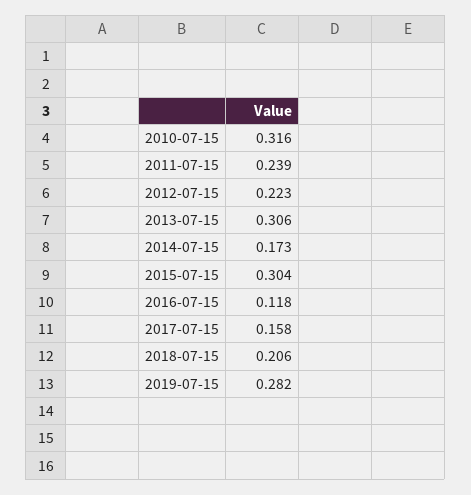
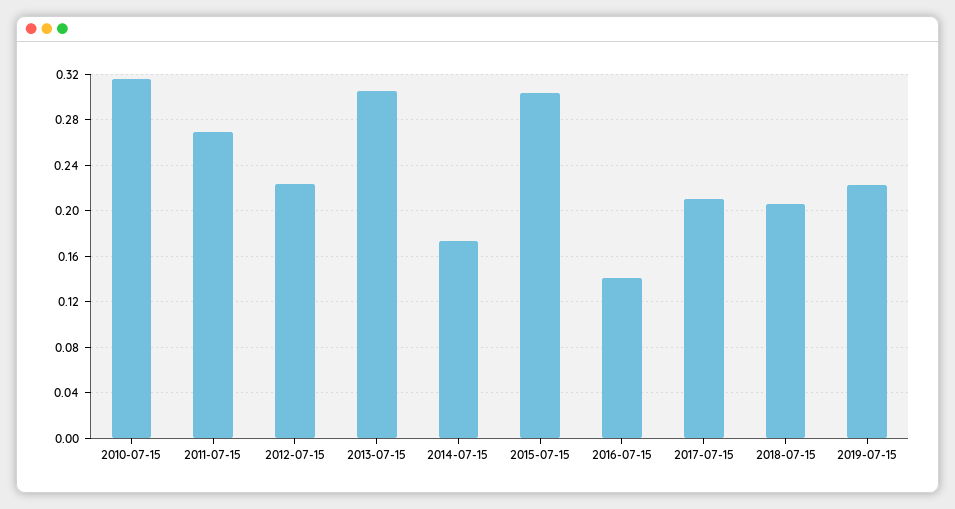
2011-07-15: 0.239 -> 0.27
2016-07-15: 0.118 -> 0.14
2017-07-15: 0.158 -> 0.21
2019-07-15: 0.282 -> 0.22

